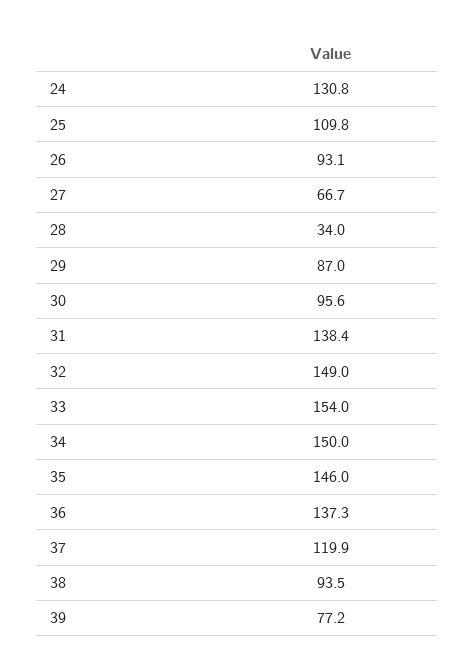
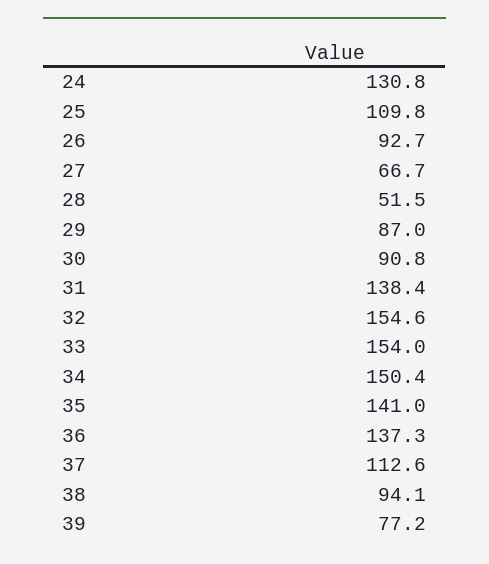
26: 93.1 -> 92.7
28: 34 -> 51.5
30: 95.6 -> 90.8
32: 149 -> 154.6
34: 150 -> 150.4
35: 146 -> 141
37: 119.9 -> 112.6
38: 93.5 -> 94.1

